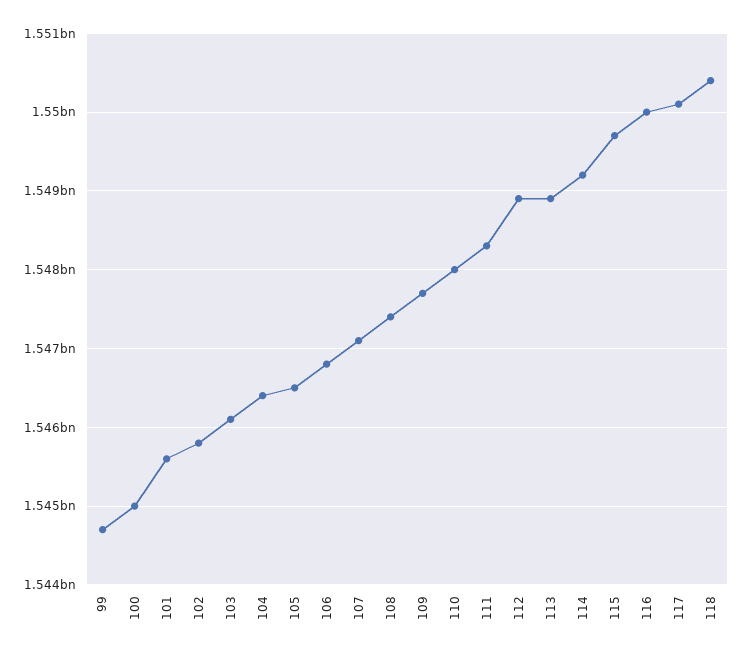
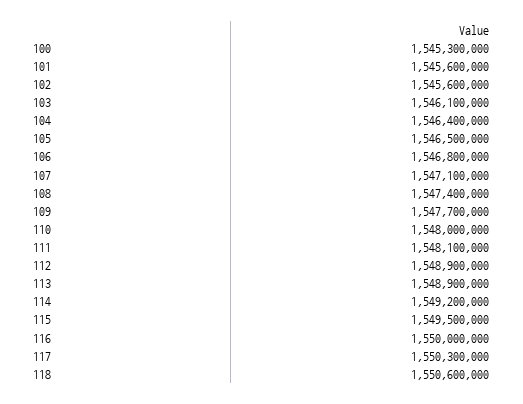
99: 1544700000 -> none
100: 1545000000 -> 1545300000
102: 1545800000 -> 1545600000
111: 1548300000 -> 1548100000
115: 1549700000 -> 1549500000
117: 1550100000 -> 1550300000
118: 1550400000 -> 1550600000

